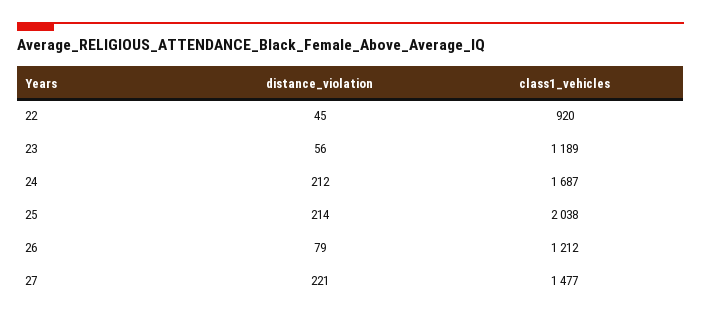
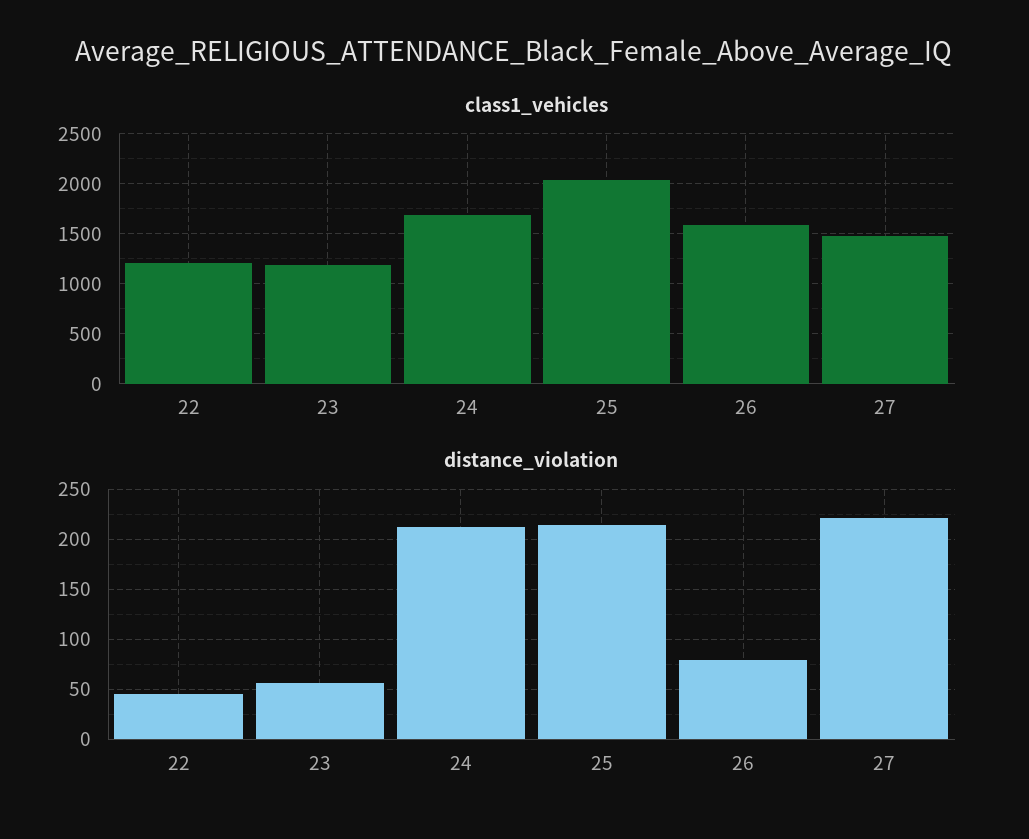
class1_vehicles, 22: 920 -> 1200
class1_vehicles, 26: 1212 -> 1600

